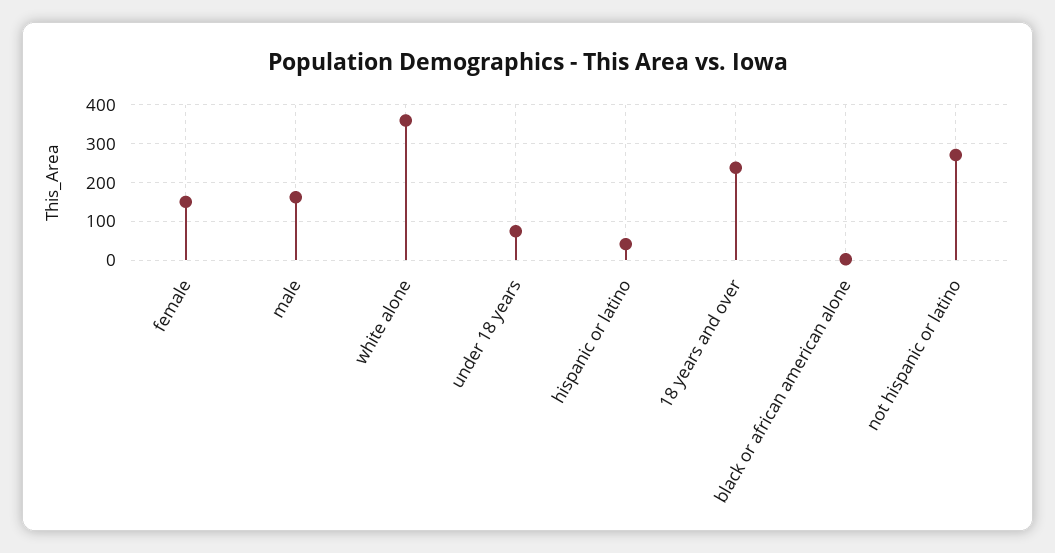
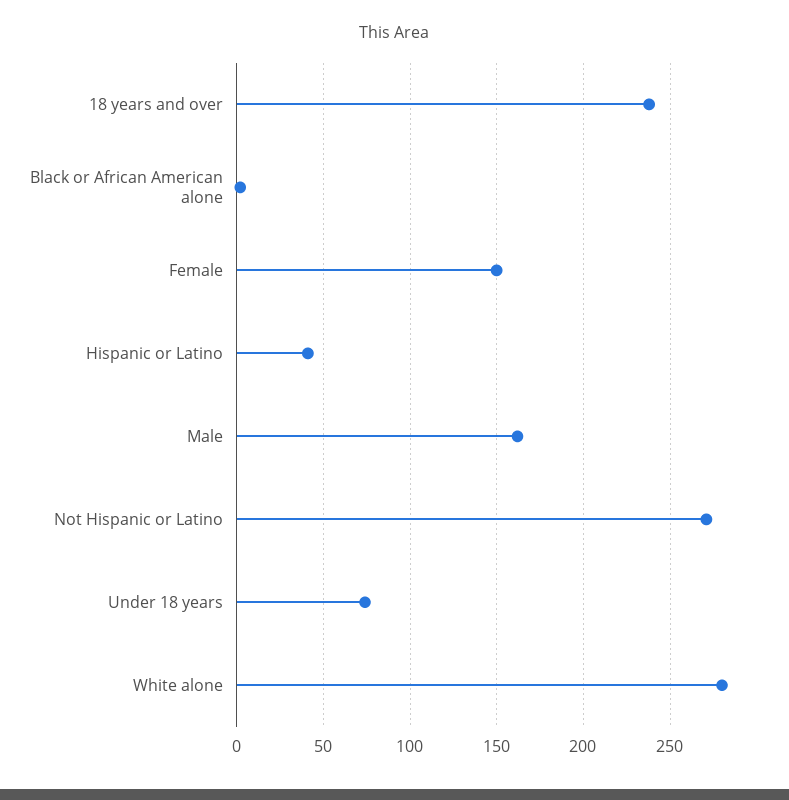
white alone: 360 -> 280

